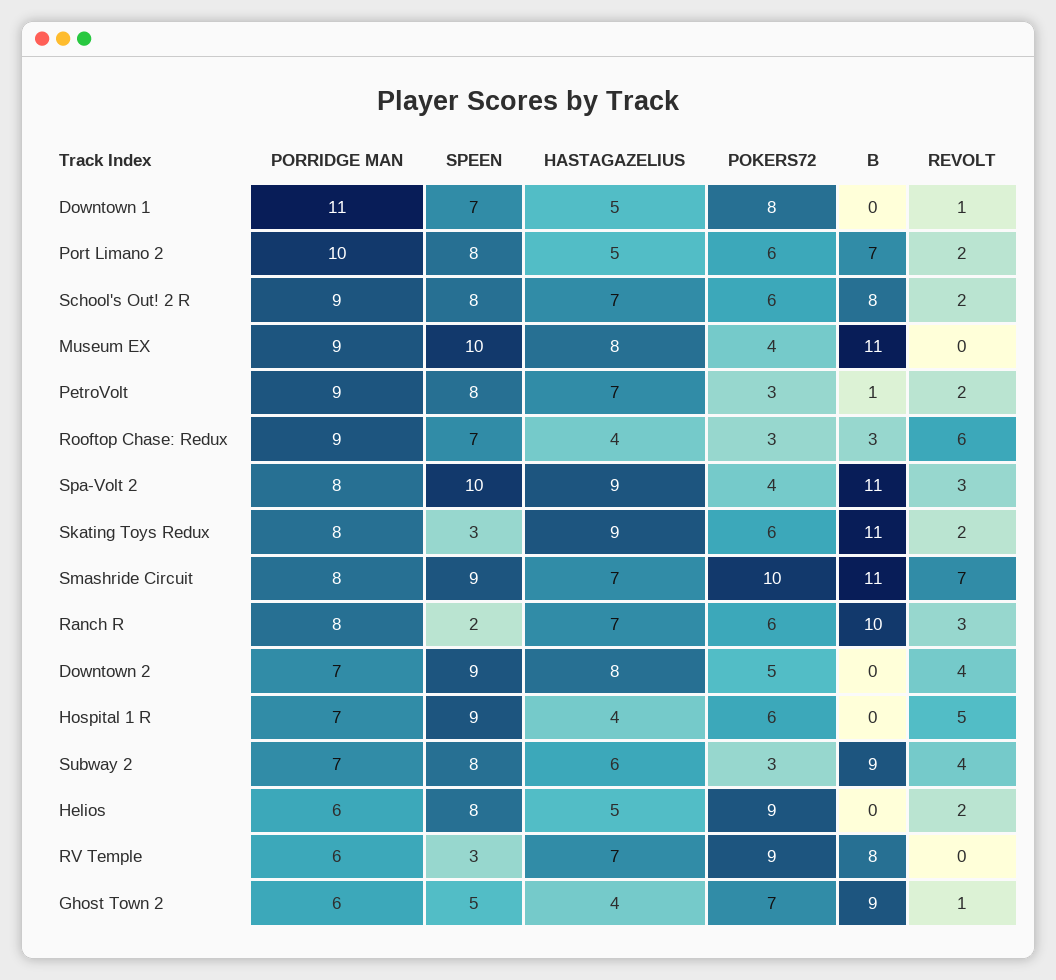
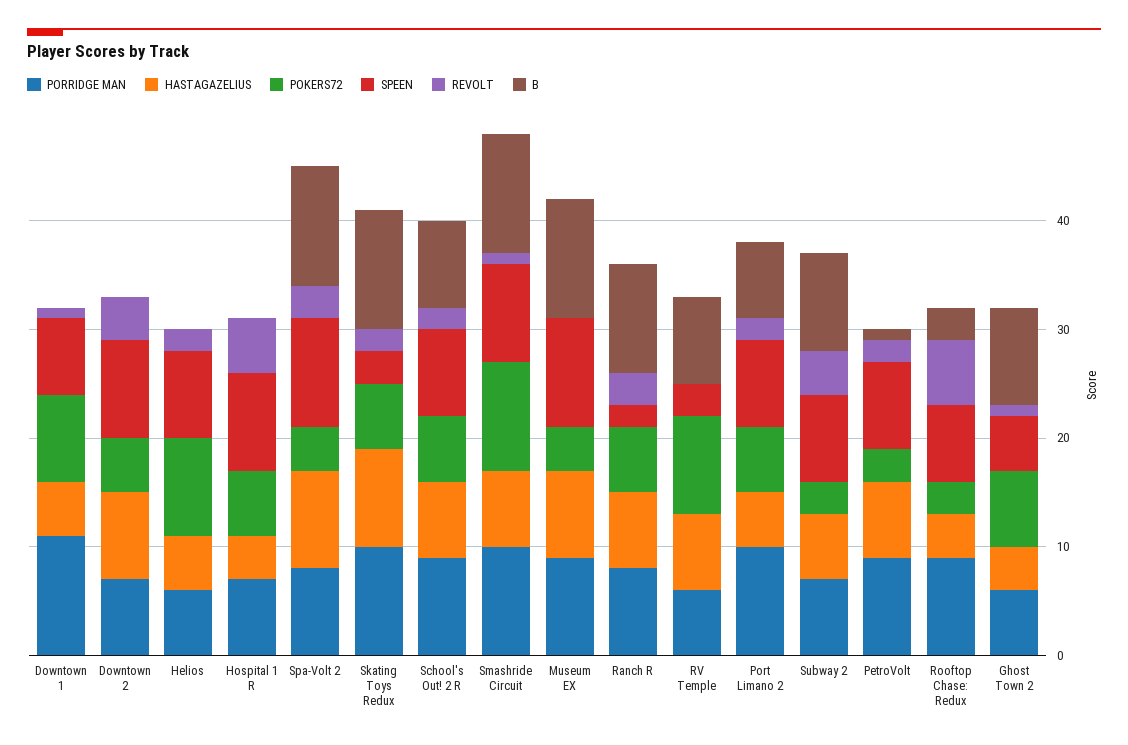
PORRIDGE MAN, Skating Toys Redux: 8 -> 10
PORRIDGE MAN, Smashride Circuit: 8 -> 10
REVOLT, Smashride Circuit: 7 -> 1

